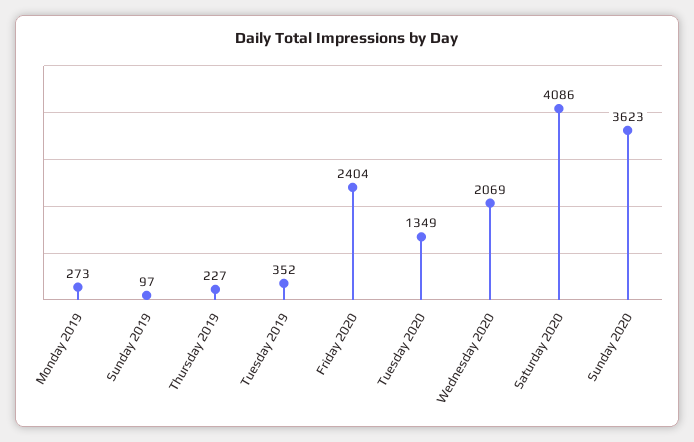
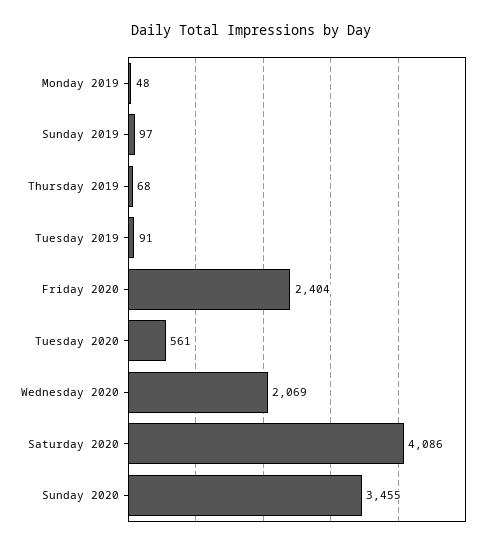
Monday 2019: 273 -> 48
Thursday 2019: 227 -> 68
Tuesday 2019: 352 -> 91
Tuesday 2020: 1349 -> 561
Sunday 2020: 3623 -> 3455

